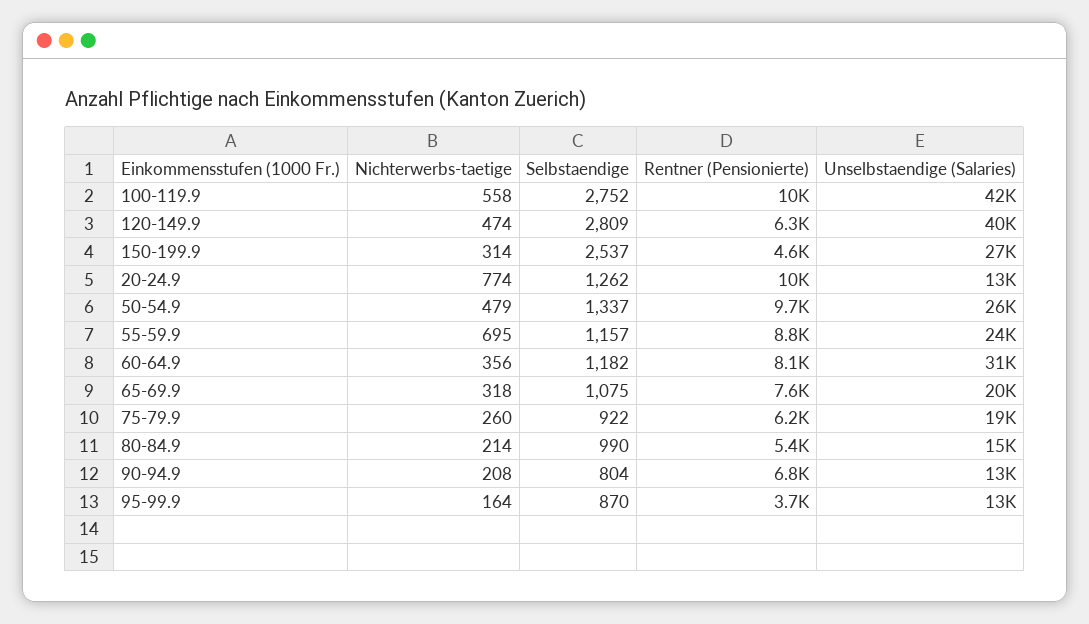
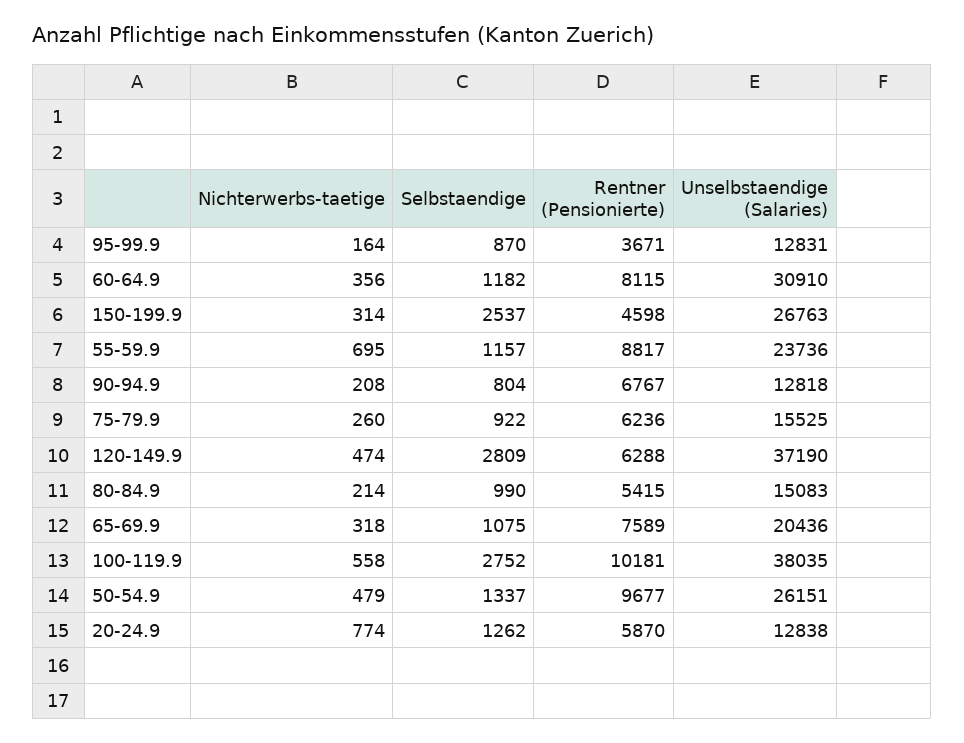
Unselbstaendige (Salaries), 100-119.9: 42000 -> 38035
Unselbstaendige (Salaries), 120-149.9: 40000 -> 37190
Rentner (Pensionierte), 20-24.9: 10000 -> 5870
Unselbstaendige (Salaries), 75-79.9: 19000 -> 15525

